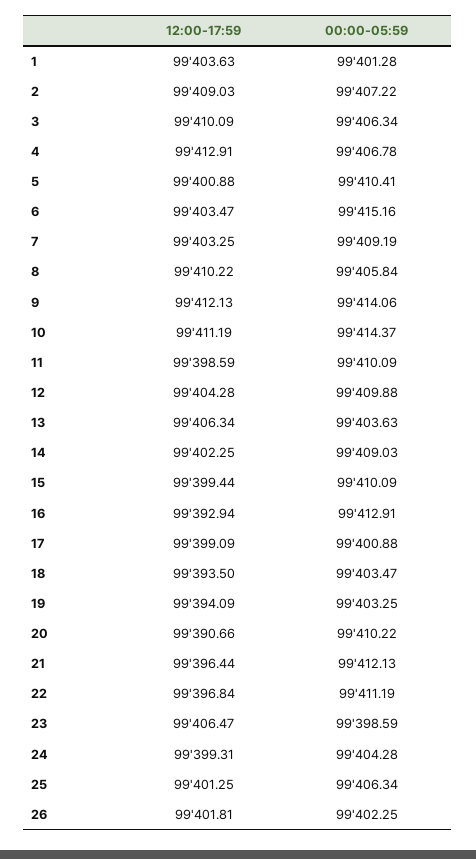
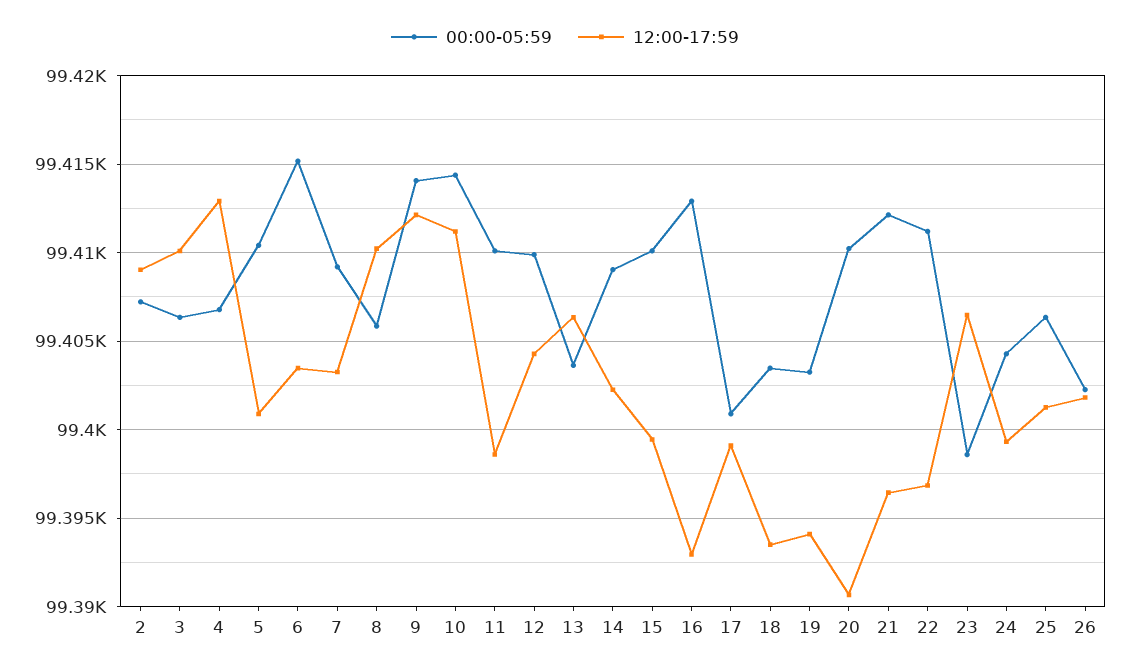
12:00-17:59, 1: 99403.63 -> none
00:00-05:59, 1: 99401.28 -> none

